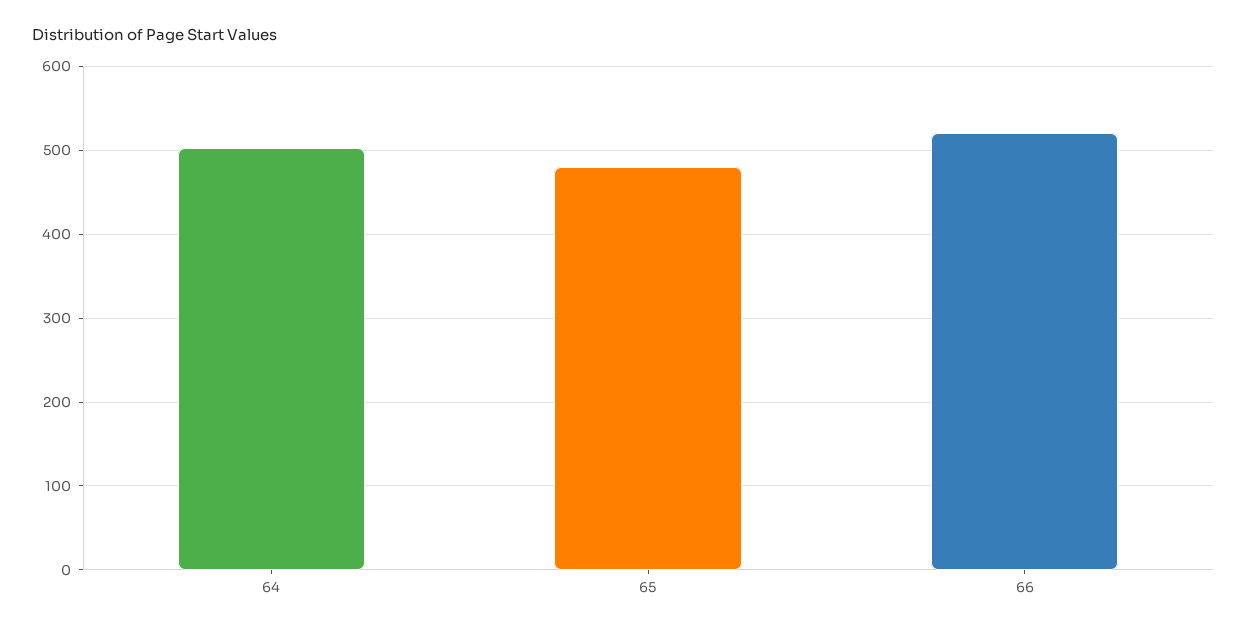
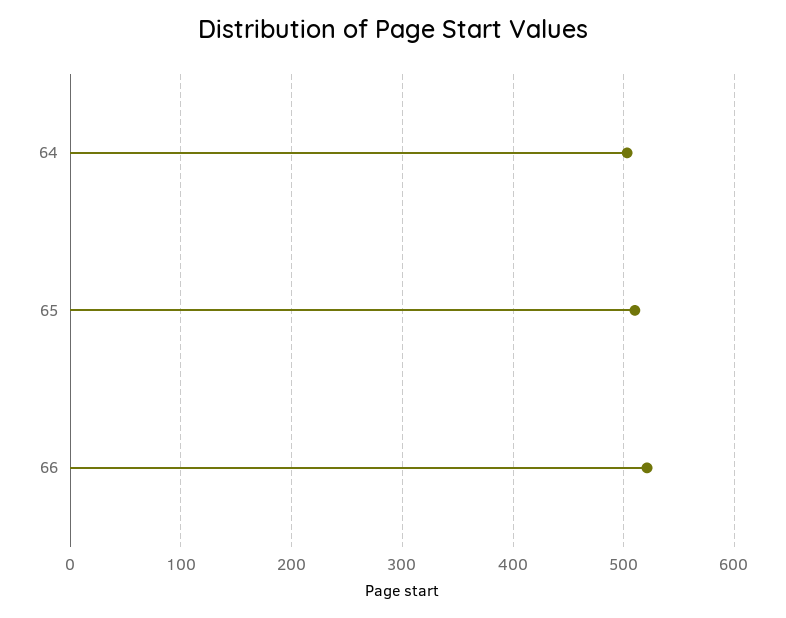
65: 480 -> 510

